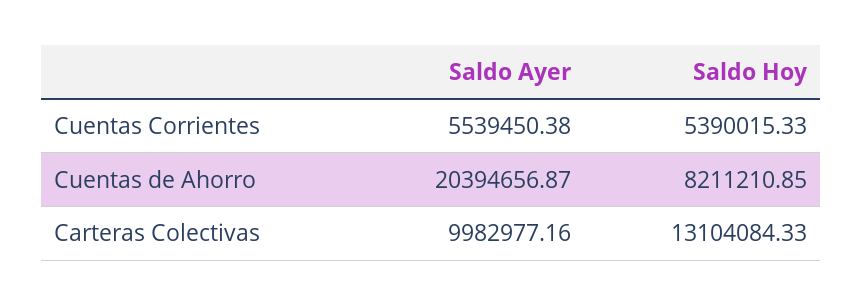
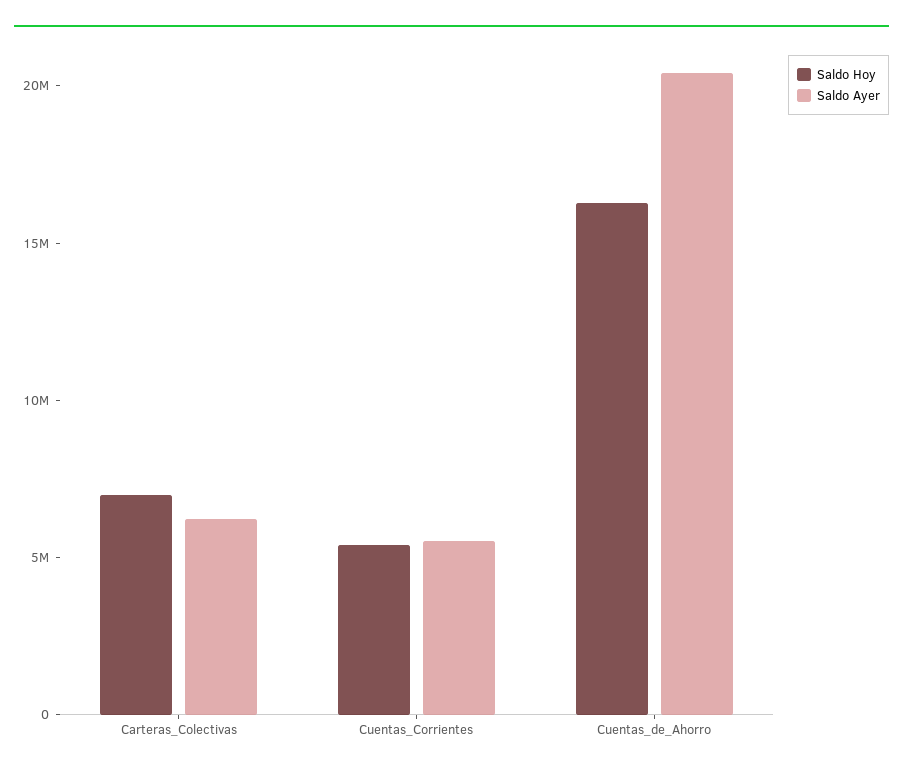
Saldo Hoy, Cuentas de Ahorro: 8211210.85 -> 16000000
Saldo Ayer, Carteras Colectivas: 9982977.16 -> 6000000
Saldo Hoy, Carteras Colectivas: 13104084.33 -> 7000000

